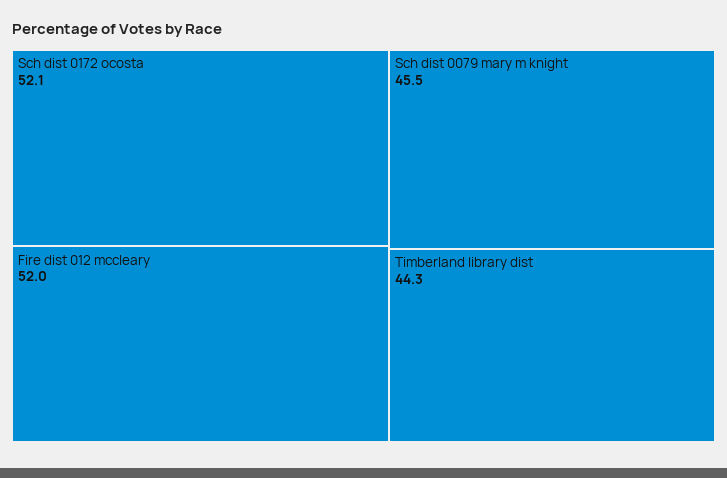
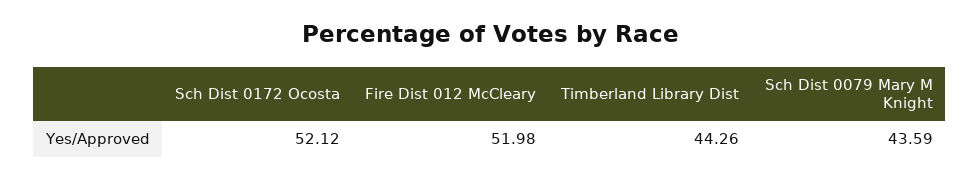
Sch dist 0079 mary m knight: 45.5 -> 43.59

